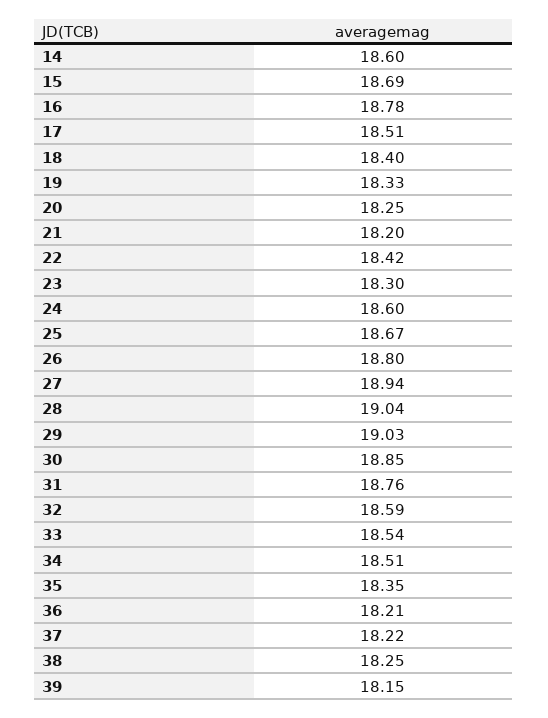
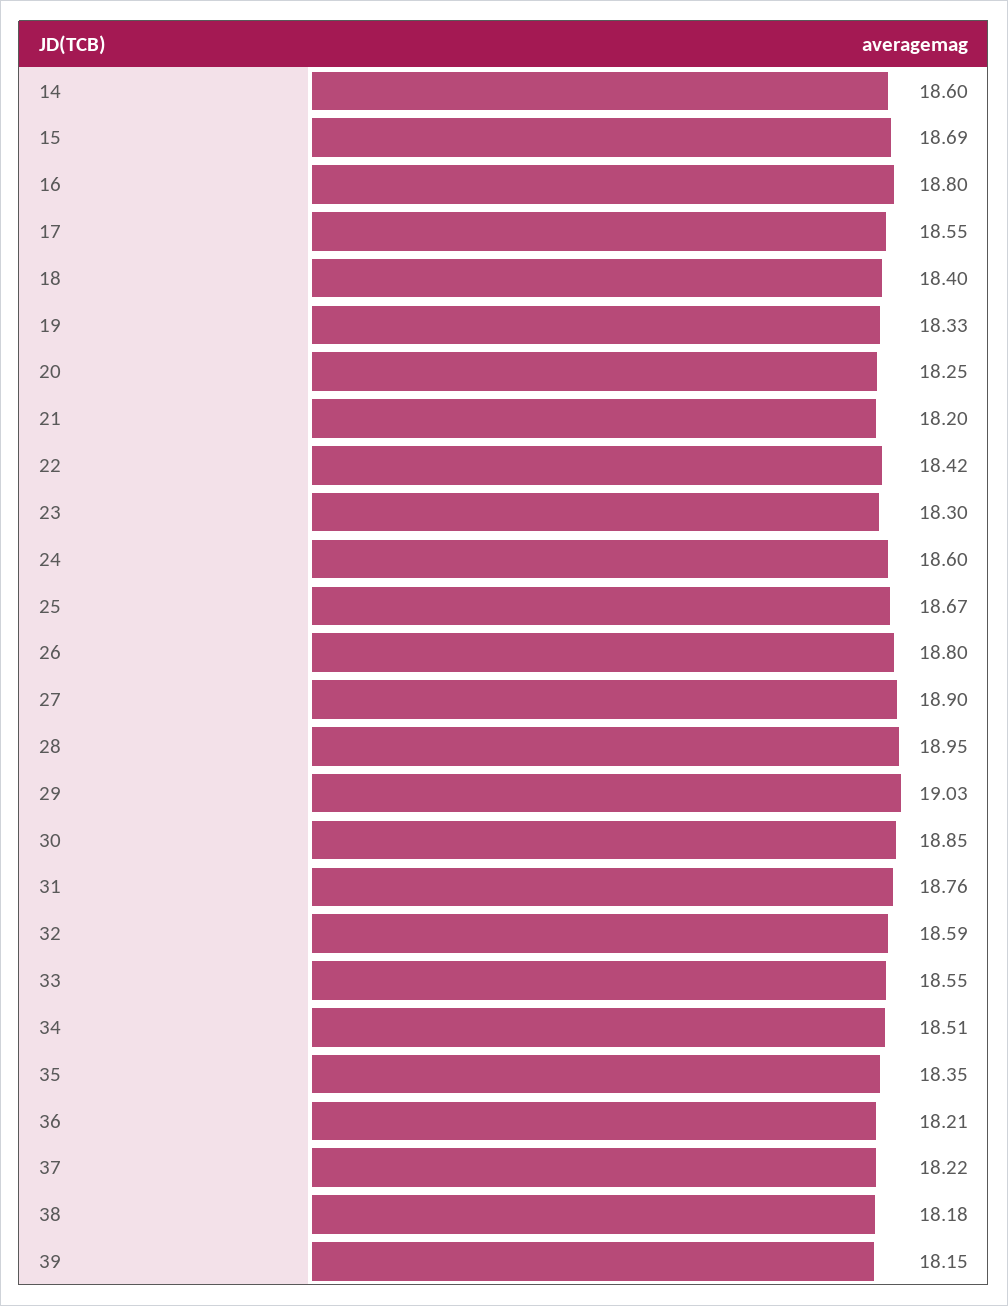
16: 18.78 -> 18.8
17: 18.51 -> 18.55
27: 18.94 -> 18.9
28: 19.04 -> 18.95
33: 18.54 -> 18.55
38: 18.25 -> 18.18

